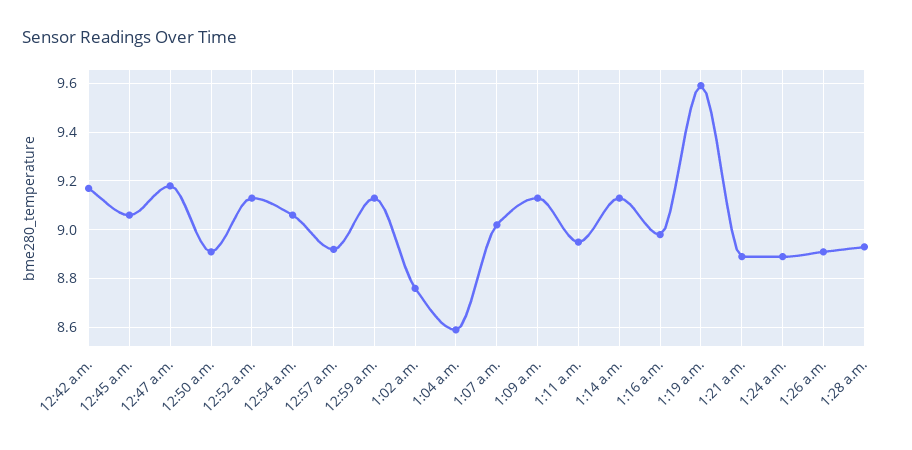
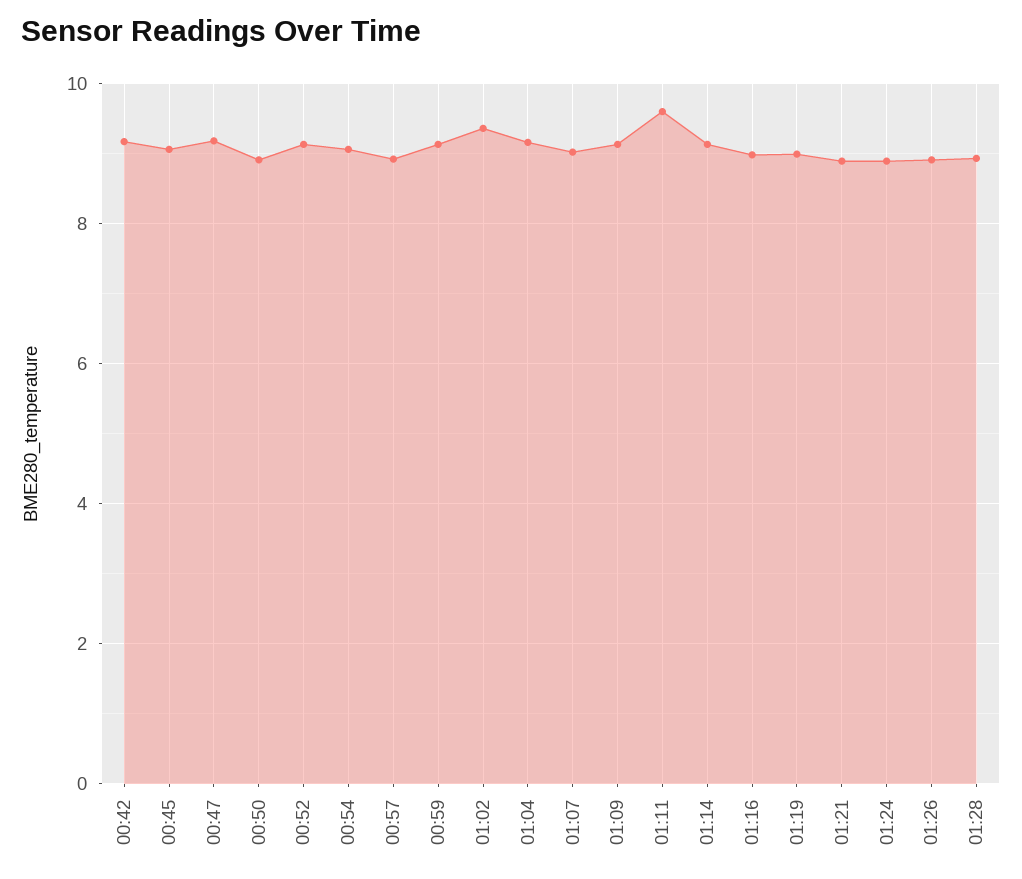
1:02 a.m.: 8.75 -> 9.4
1:04 a.m.: 8.6 -> 9.2
1:11 a.m.: 8.95 -> 9.6
1:19 a.m.: 9.6 -> 9

